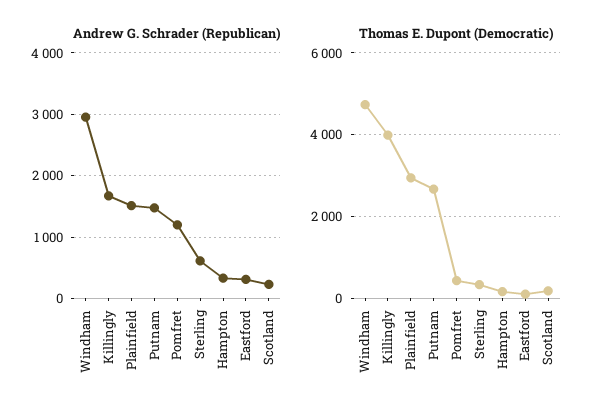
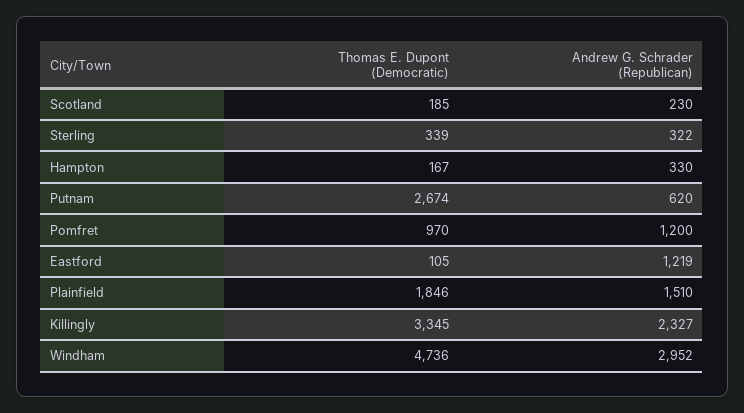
Andrew G. Schrader (Republican), Killingly: 1700 -> 2327
Andrew G. Schrader (Republican), Putnam: 1500 -> 620
Andrew G. Schrader (Republican), Sterling: 600 -> 322
Andrew G. Schrader (Republican), Eastford: 300 -> 1219
Thomas E. Dupont (Democratic), Killingly: 4000 -> 3345
Thomas E. Dupont (Democratic), Plainfield: 3000 -> 1846
Thomas E. Dupont (Democratic), Pomfret: 400 -> 970

